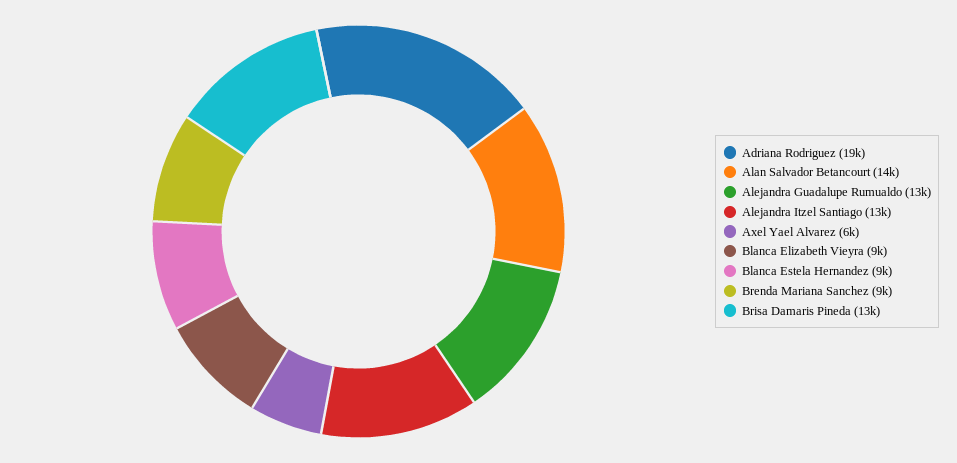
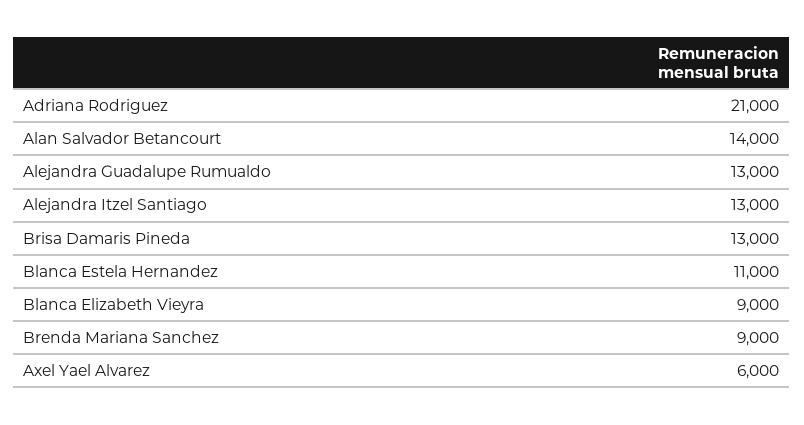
Adriana Rodriguez: 19000 -> 21000
Blanca Estela Hernandez: 9000 -> 11000

